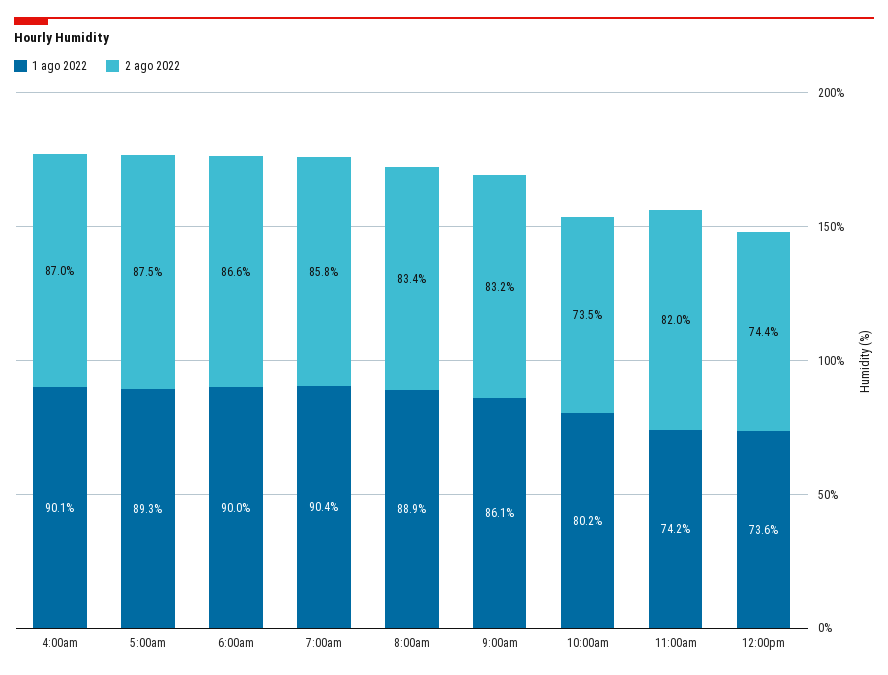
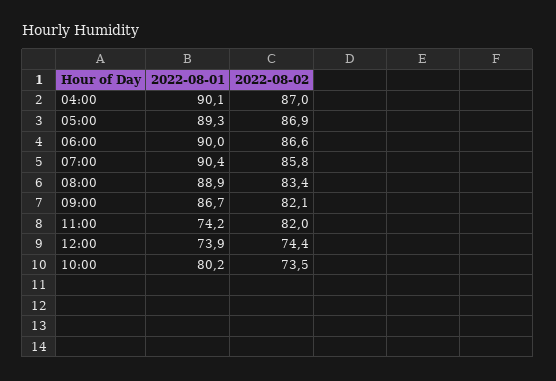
2 ago 2022, 5:00am: 87.5 -> 86.9
1 ago 2022, 9:00am: 86.1 -> 86.7
2 ago 2022, 9:00am: 83.2 -> 82.1
1 ago 2022, 12:00pm: 73.6 -> 73.9

